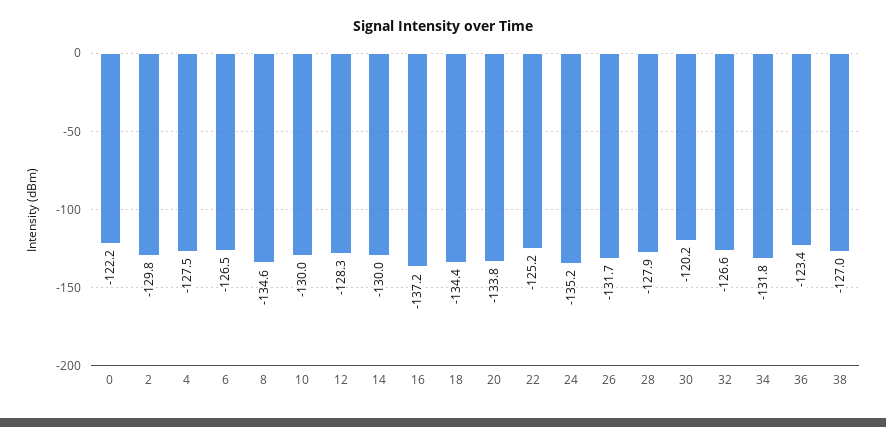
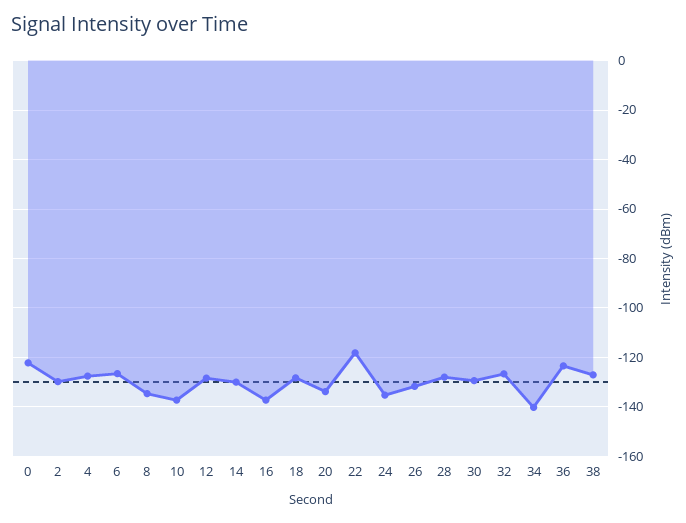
10: -130 -> -137.5
18: -134.4 -> -127.5
22: -125.2 -> -117.5
30: -120.2 -> -130
34: -131.8 -> -140

